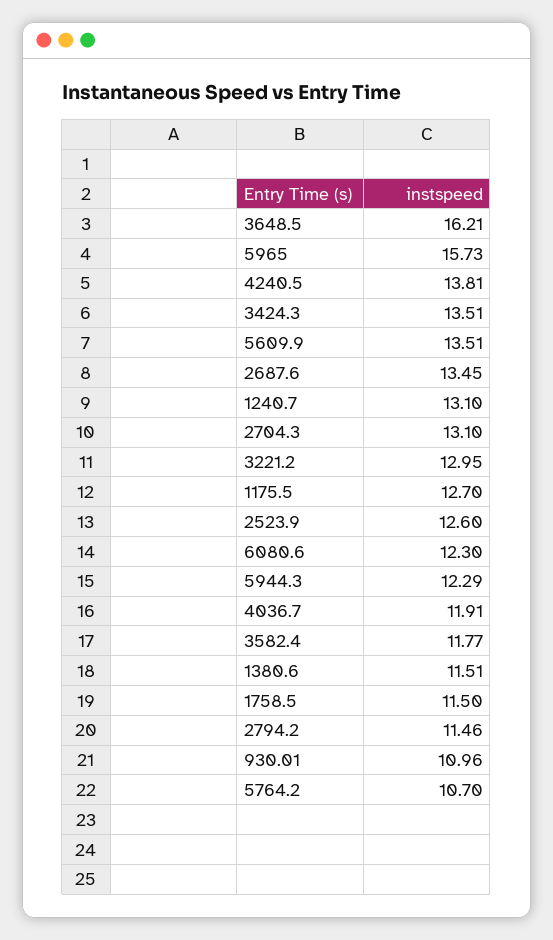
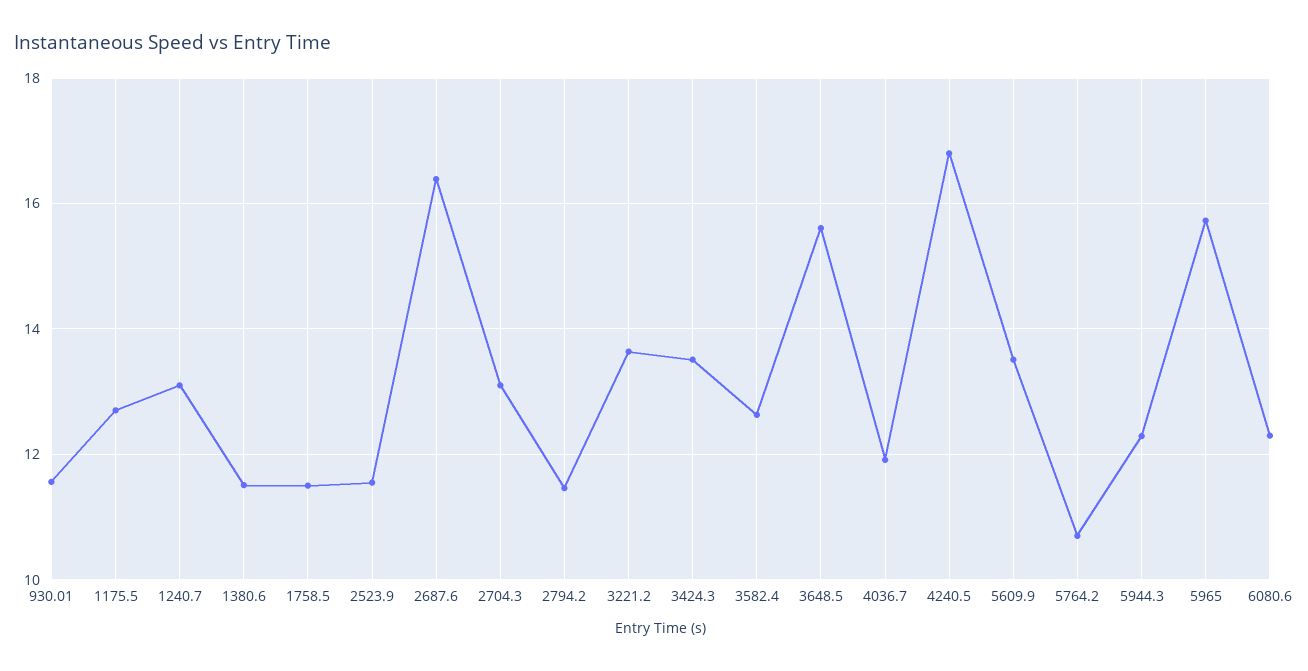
3648.5: 16.21 -> 15.6
4240.5: 13.81 -> 16.8
2687.6: 13.45 -> 16.4
3221.2: 12.95 -> 13.6
2523.9: 12.6 -> 11.6
3582.4: 11.77 -> 12.6
930.01: 10.96 -> 11.6

